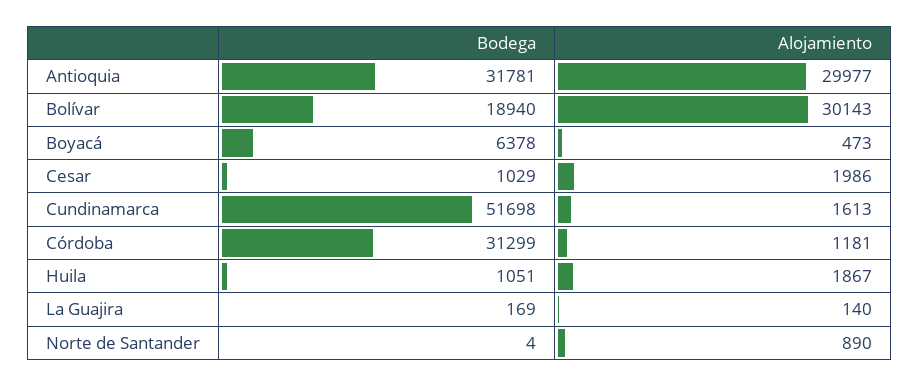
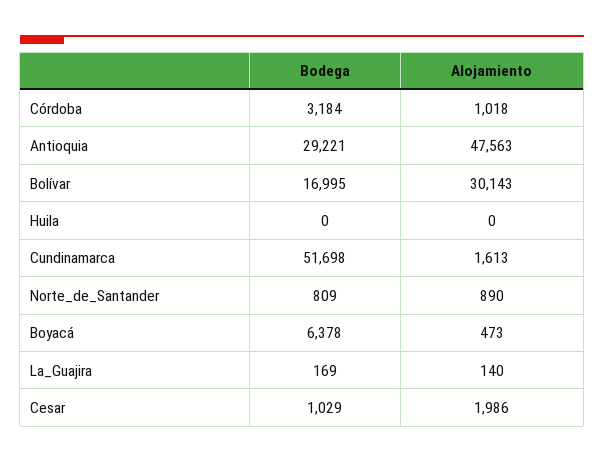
Bodega, Antioquia: 31781 -> 29221
Alojamiento, Antioquia: 29977 -> 47563
Bodega, Bolívar: 18940 -> 16995
Bodega, Córdoba: 31299 -> 3184
Alojamiento, Córdoba: 1181 -> 1018
Bodega, Huila: 1051 -> 0
Alojamiento, Huila: 1867 -> 0
Bodega, Norte de Santander: 4 -> 809

